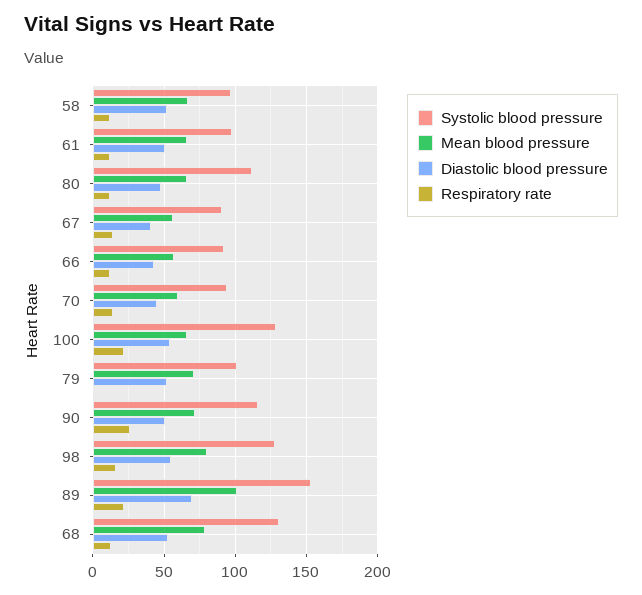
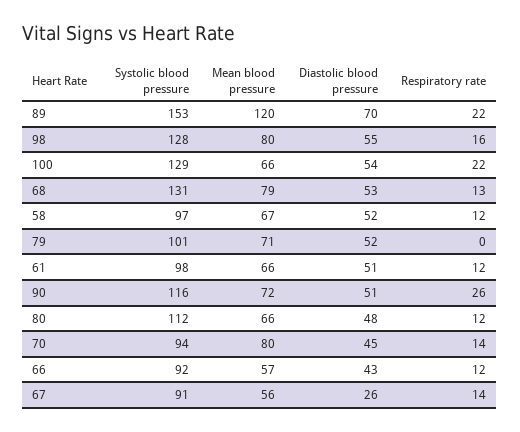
Diastolic blood pressure, 67: 40 -> 26
Mean blood pressure, 70: 60 -> 80
Mean blood pressure, 89: 100 -> 120

